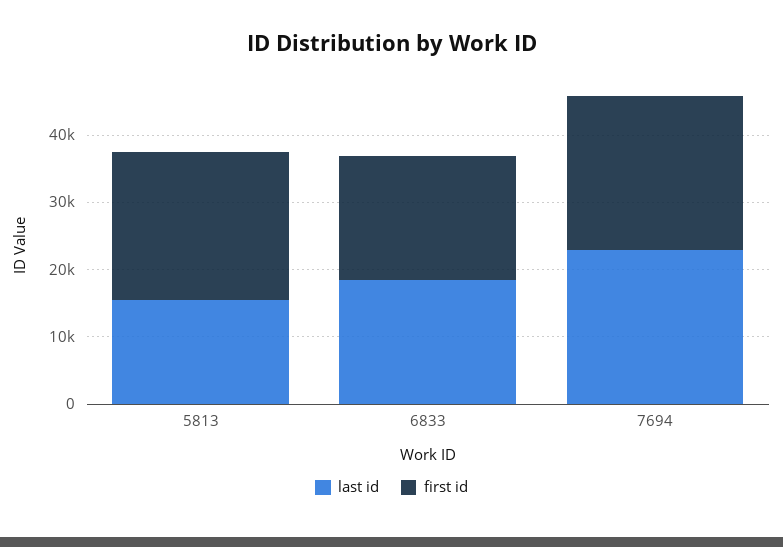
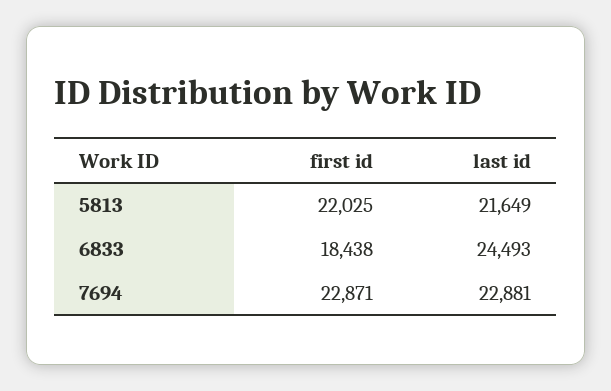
last id, 5813: 16000 -> 21649
last id, 6833: 18000 -> 24493

